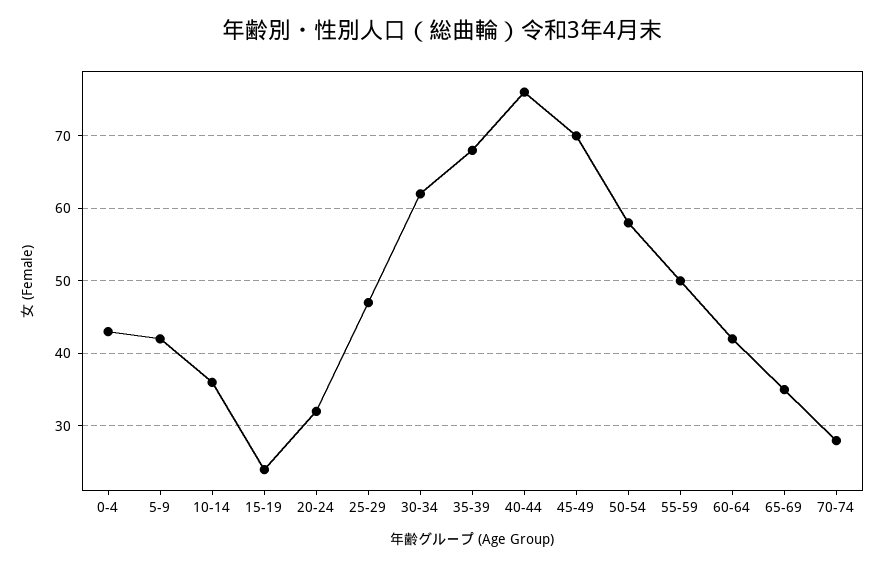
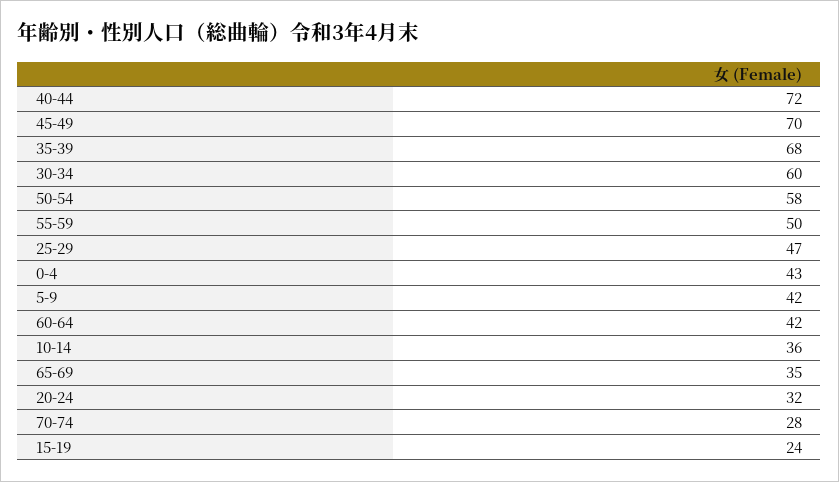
30-34: 62 -> 60
40-44: 76 -> 72

